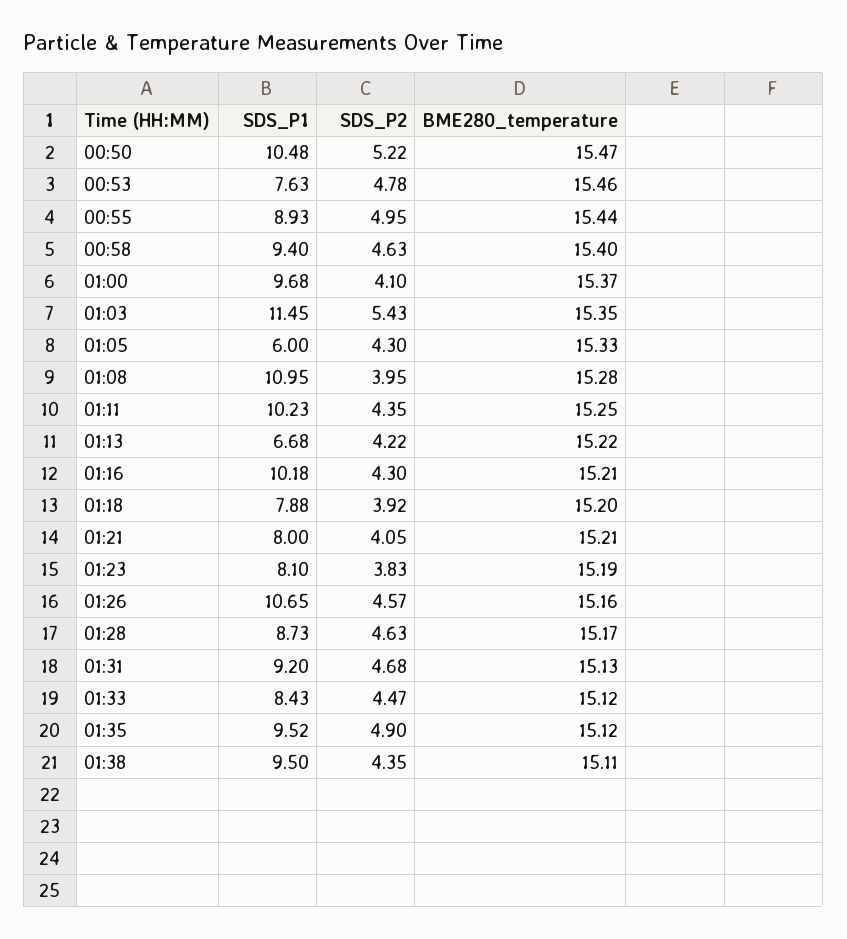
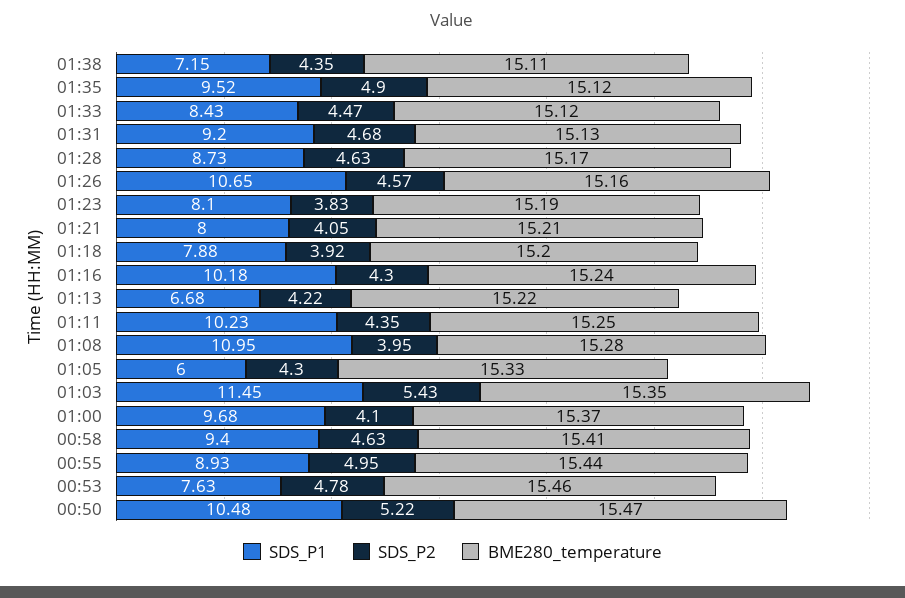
BME280_temperature, 00:58: 15.4 -> 15.41
BME280_temperature, 01:16: 15.21 -> 15.24
SDS_P1, 01:38: 9.5 -> 7.15

